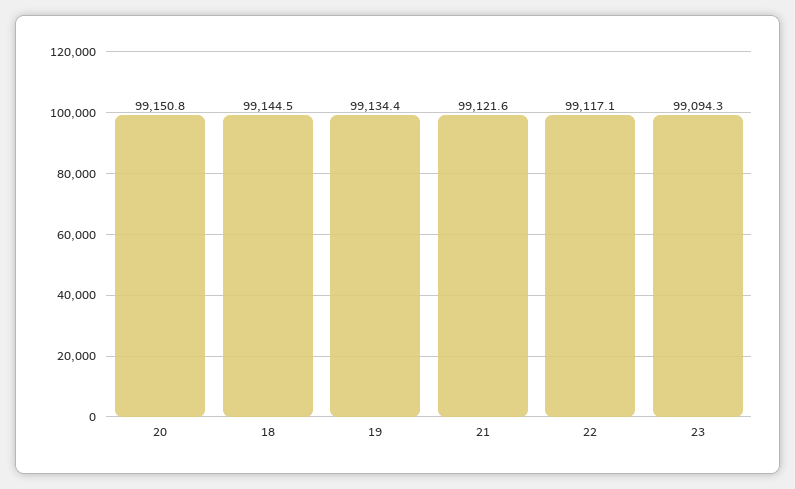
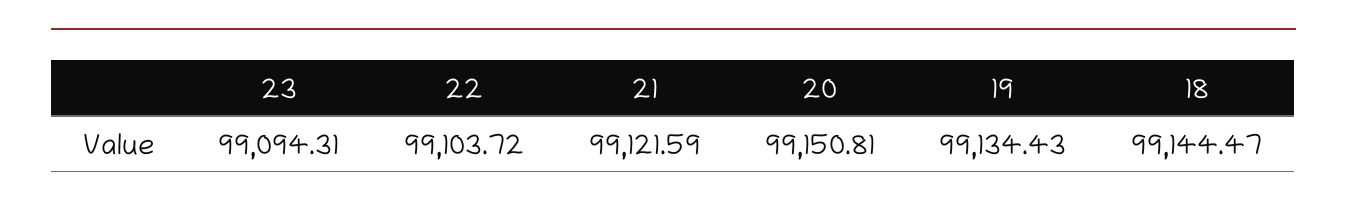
22: 99117.1 -> 99103.72

